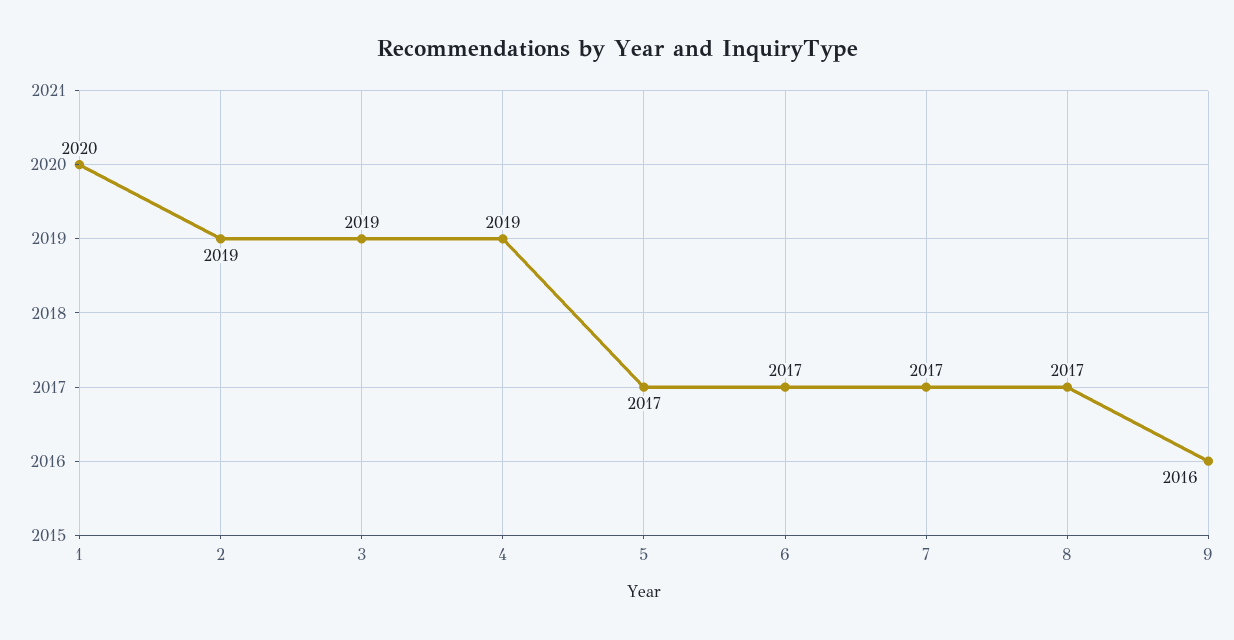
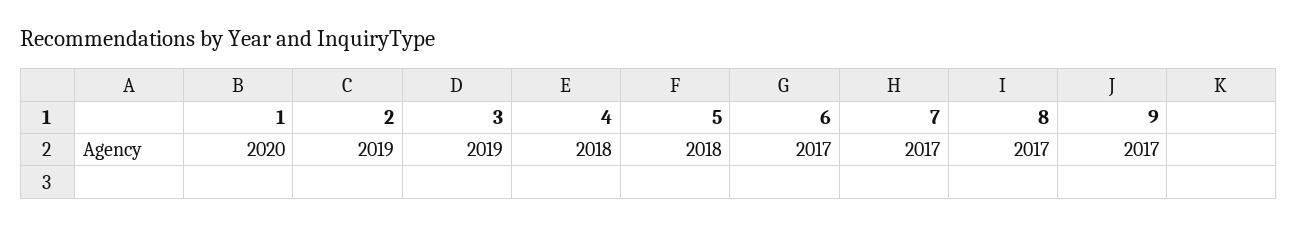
4: 2019 -> 2018
5: 2017 -> 2018
9: 2016 -> 2017

